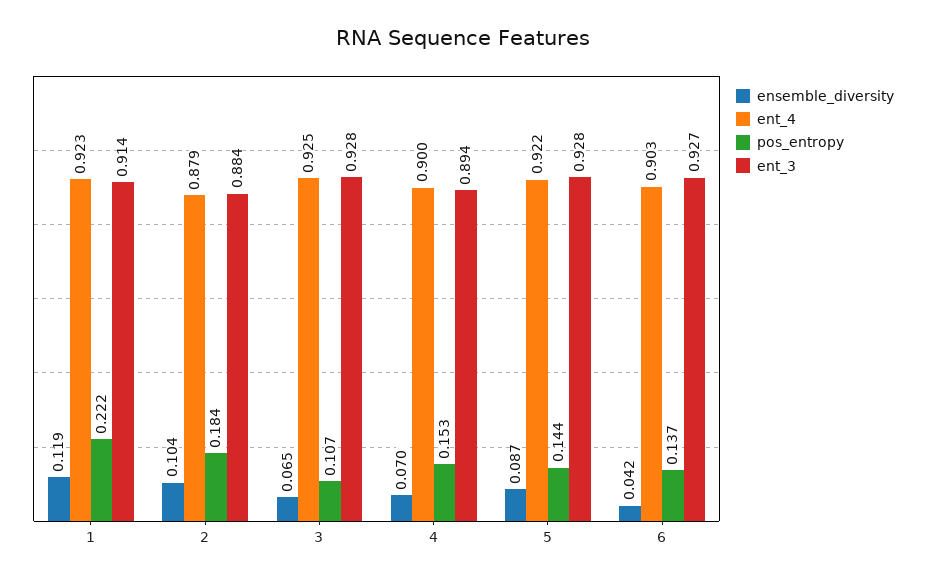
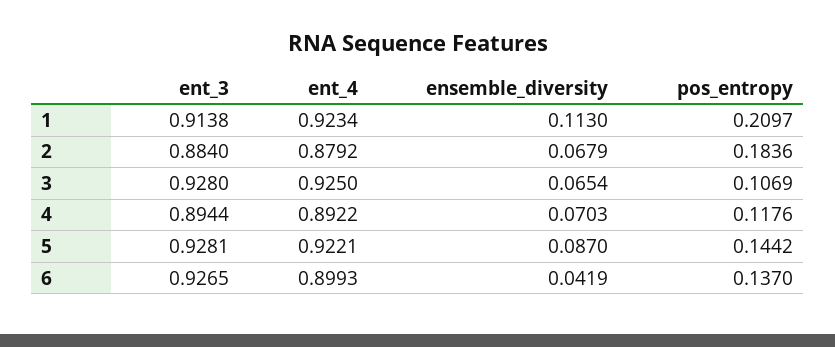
ensemble_diversity, 1: 0.119 -> 0.113
pos_entropy, 1: 0.222 -> 0.2097
ensemble_diversity, 2: 0.104 -> 0.0679
ent_4, 4: 0.9 -> 0.8922
pos_entropy, 4: 0.153 -> 0.1176
ent_4, 6: 0.903 -> 0.8993

